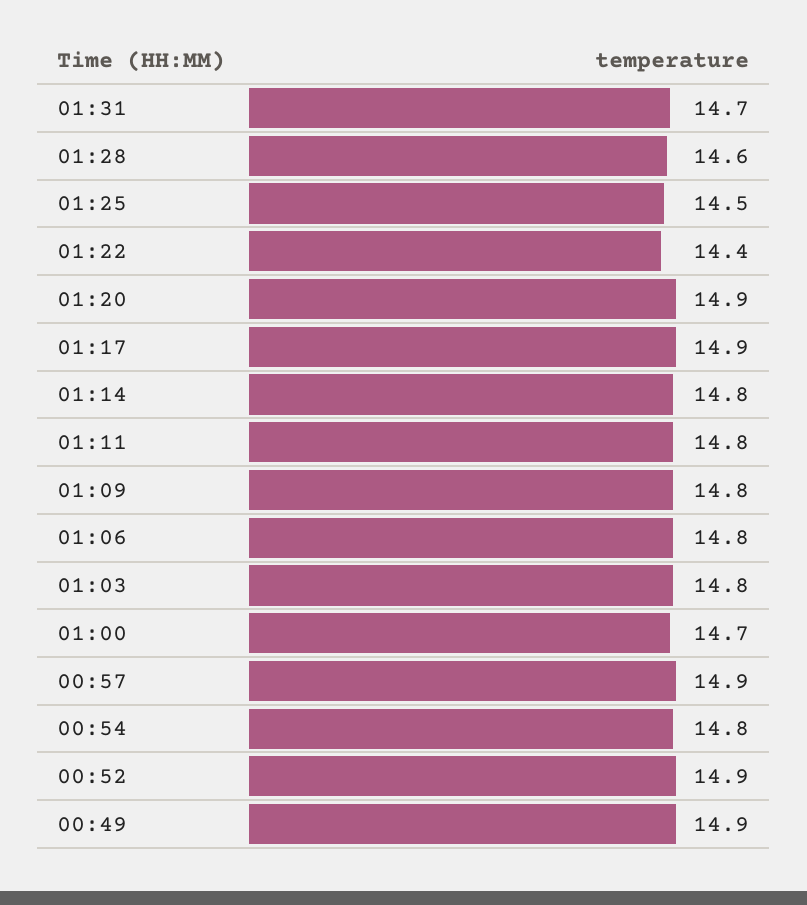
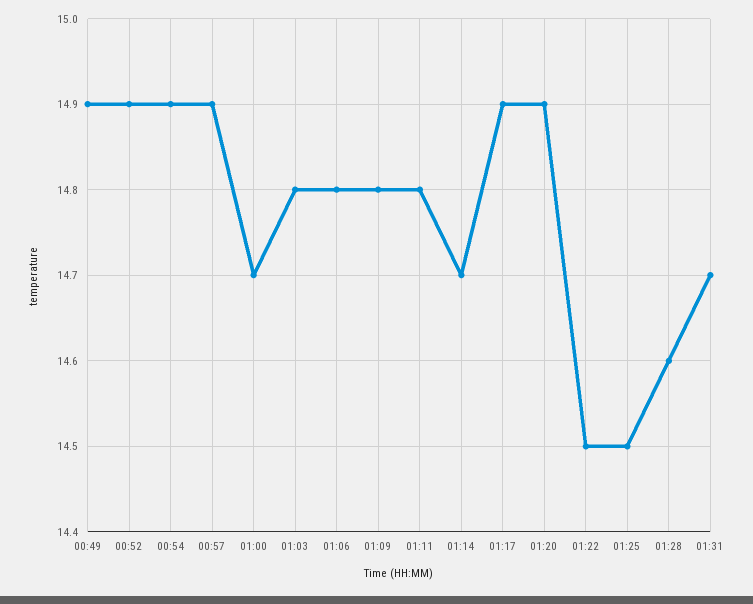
01:22: 14.4 -> 14.5
01:14: 14.8 -> 14.7
00:54: 14.8 -> 14.9

